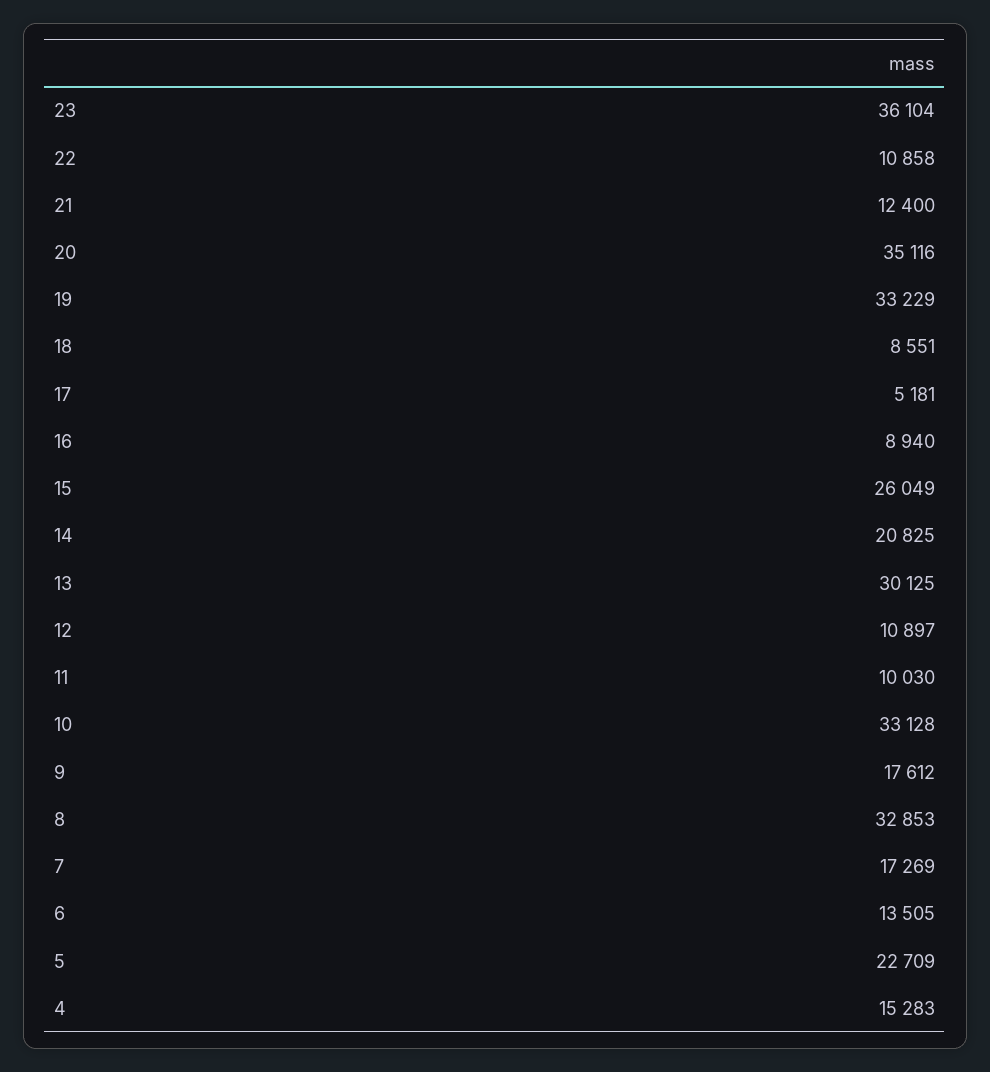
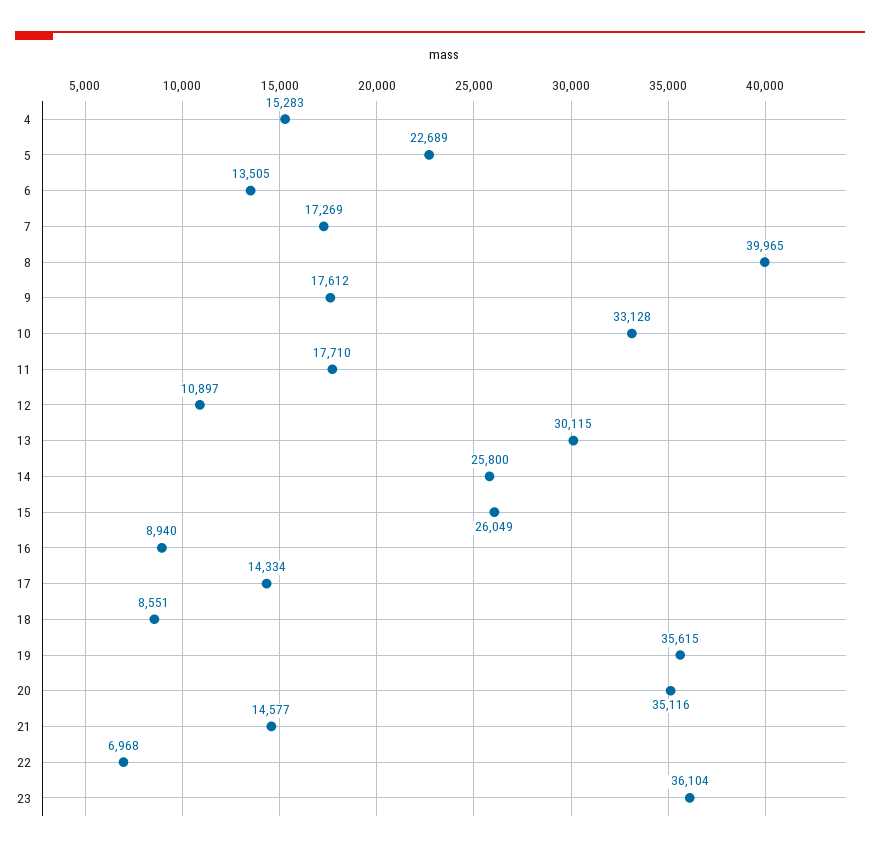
22: 10858 -> 6968
21: 12400 -> 14577
19: 33229 -> 35615
17: 5181 -> 14334
14: 20825 -> 25800
13: 30125 -> 30115
11: 10030 -> 17710
8: 32853 -> 39965
5: 22709 -> 22689

